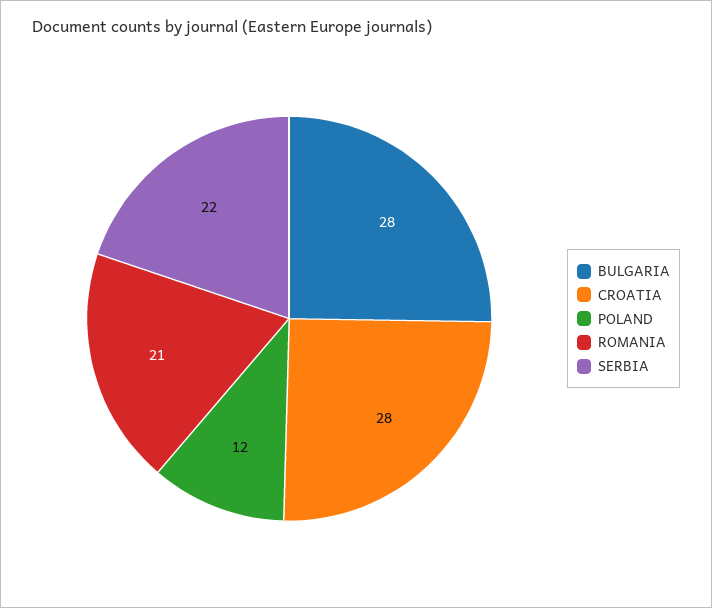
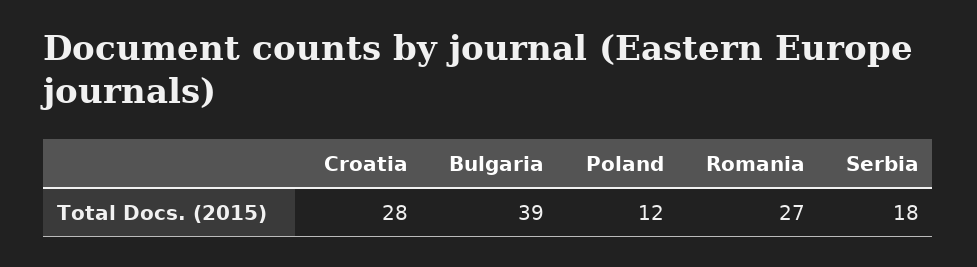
BULGARIA: 28 -> 39
ROMANIA: 21 -> 27
SERBIA: 22 -> 18

